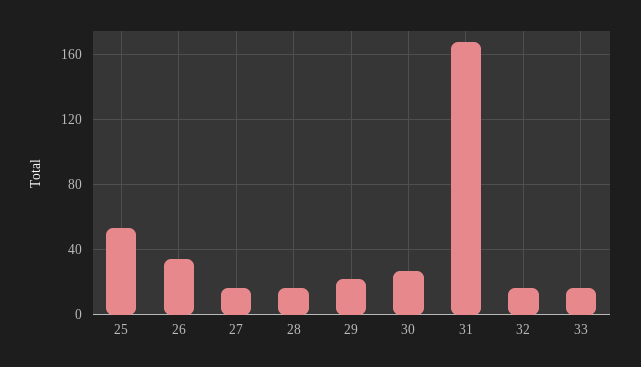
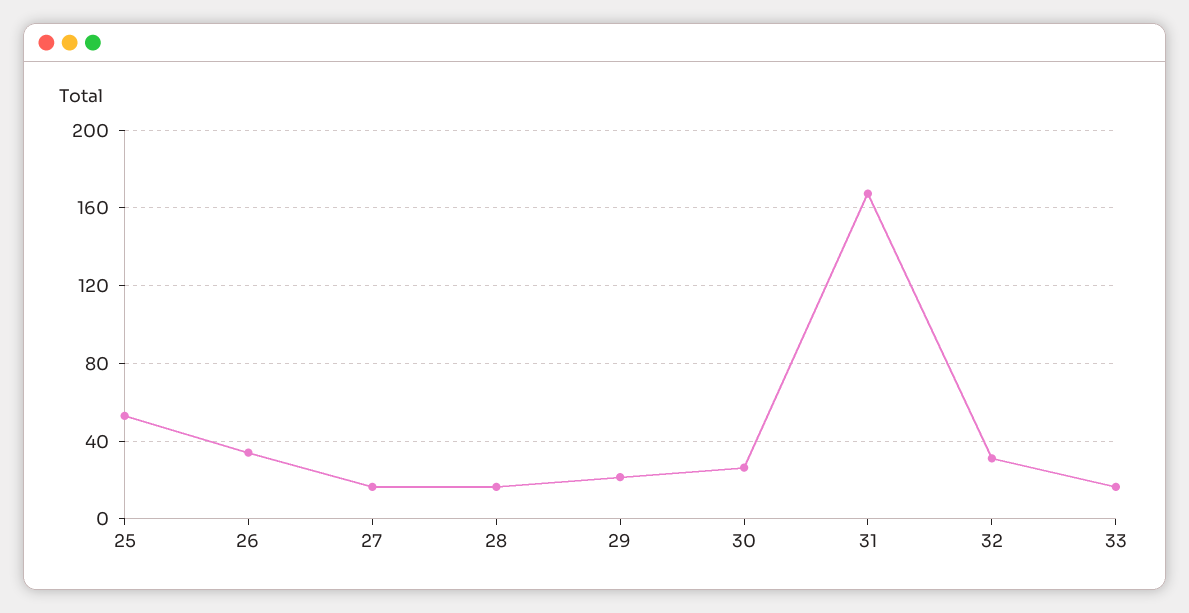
32: 15 -> 30

